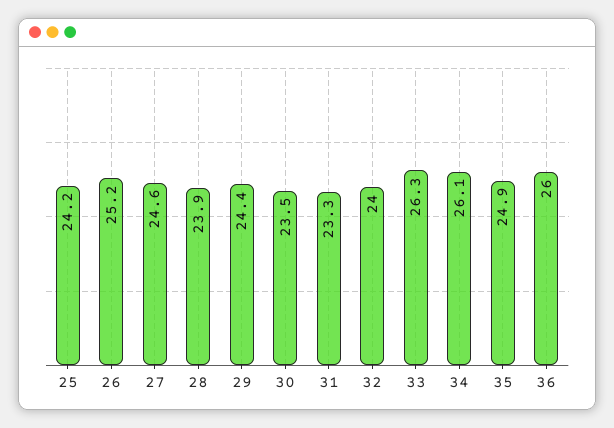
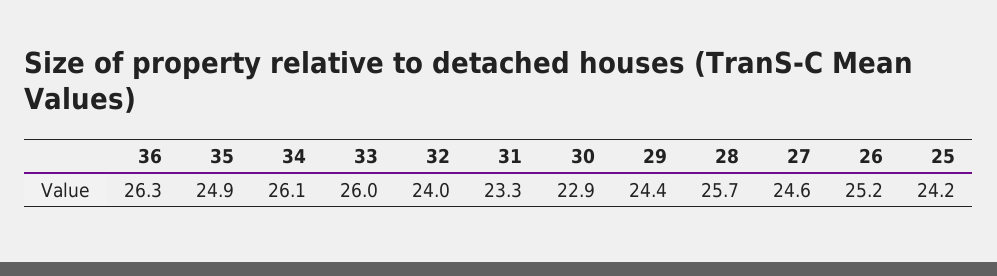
28: 23.9 -> 25.7
30: 23.5 -> 22.9
33: 26.3 -> 26
36: 26 -> 26.3

